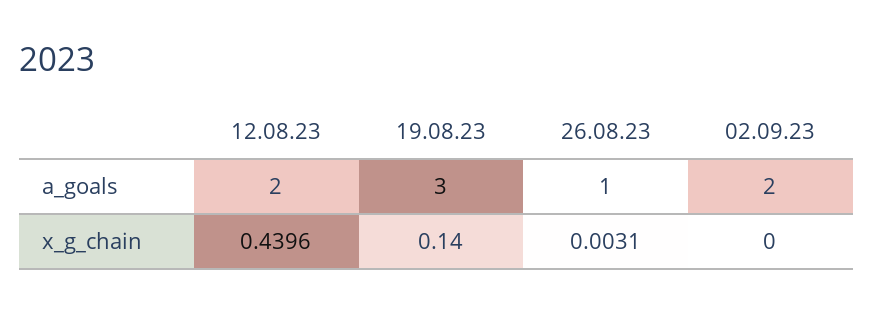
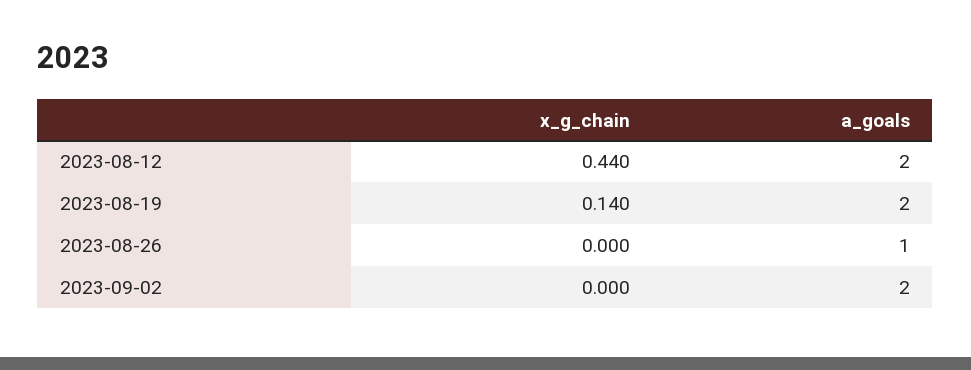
19.08.23, a_goals: 3 -> 2
26.08.23, x_g_chain: 0.0031 -> 0

